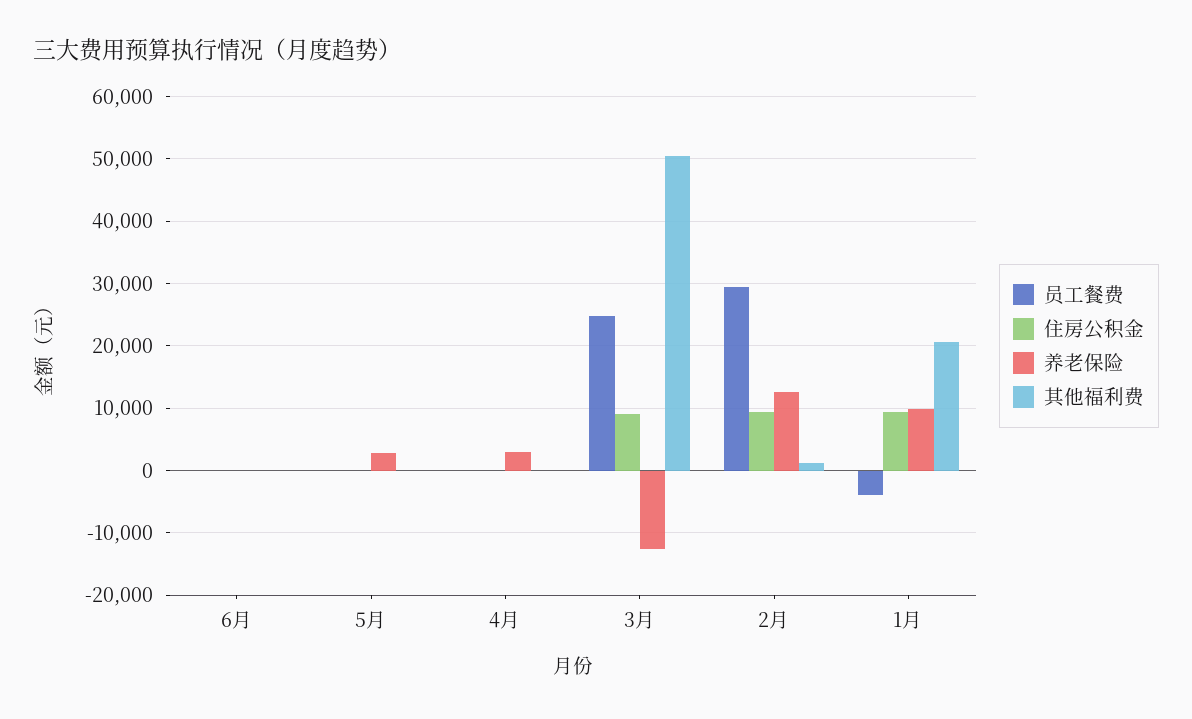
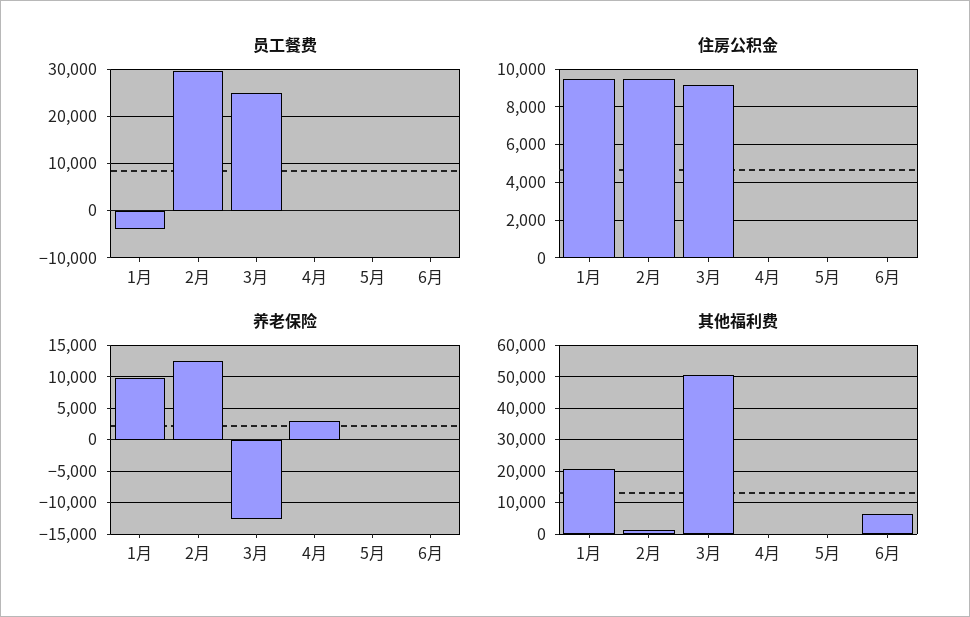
其他福利费, 6月: 0 -> 6000
养老保险, 5月: 3000 -> 0

